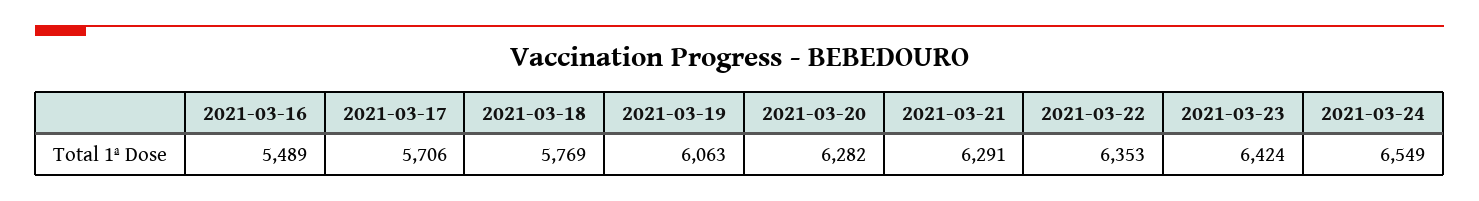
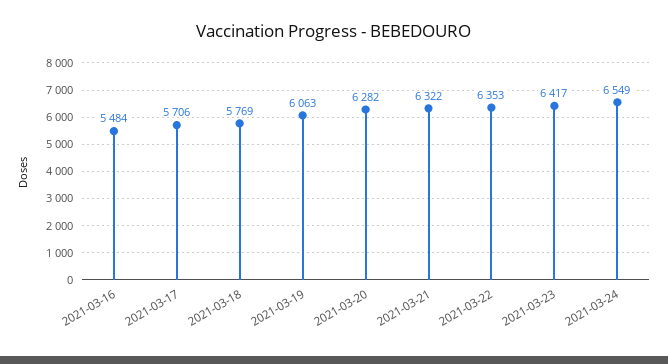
2021-03-16: 5489 -> 5484
2021-03-21: 6291 -> 6322
2021-03-23: 6424 -> 6417

